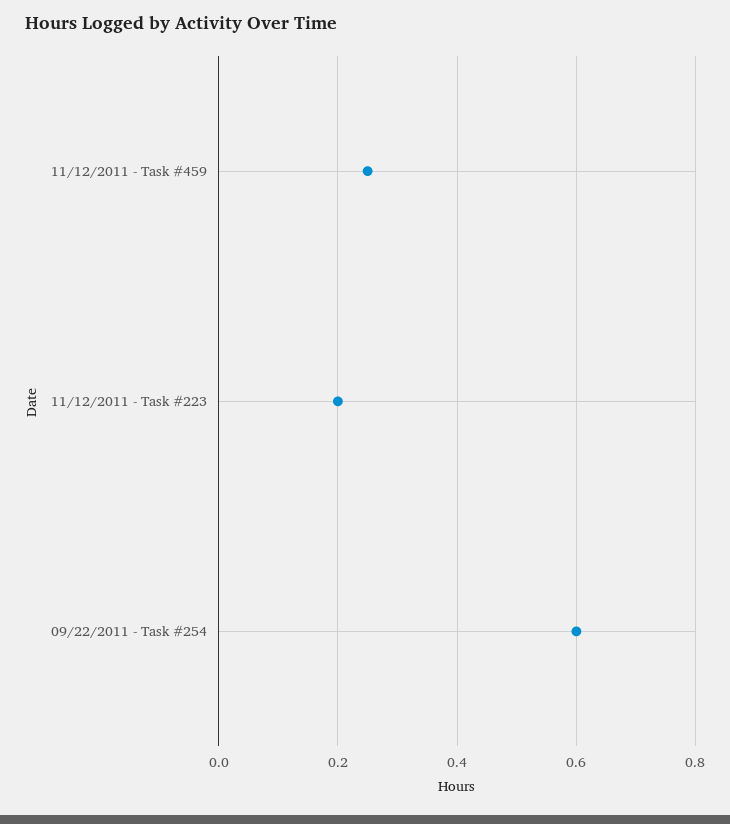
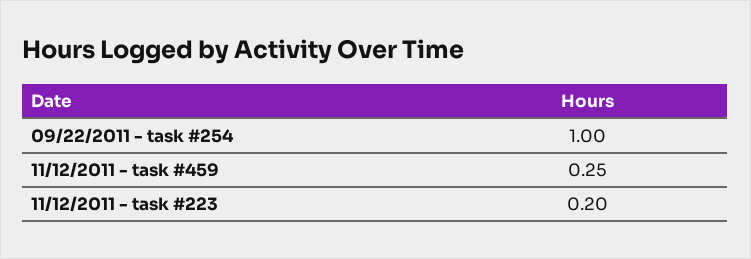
09/22/2011 - Task #254: 0.6 -> 1

